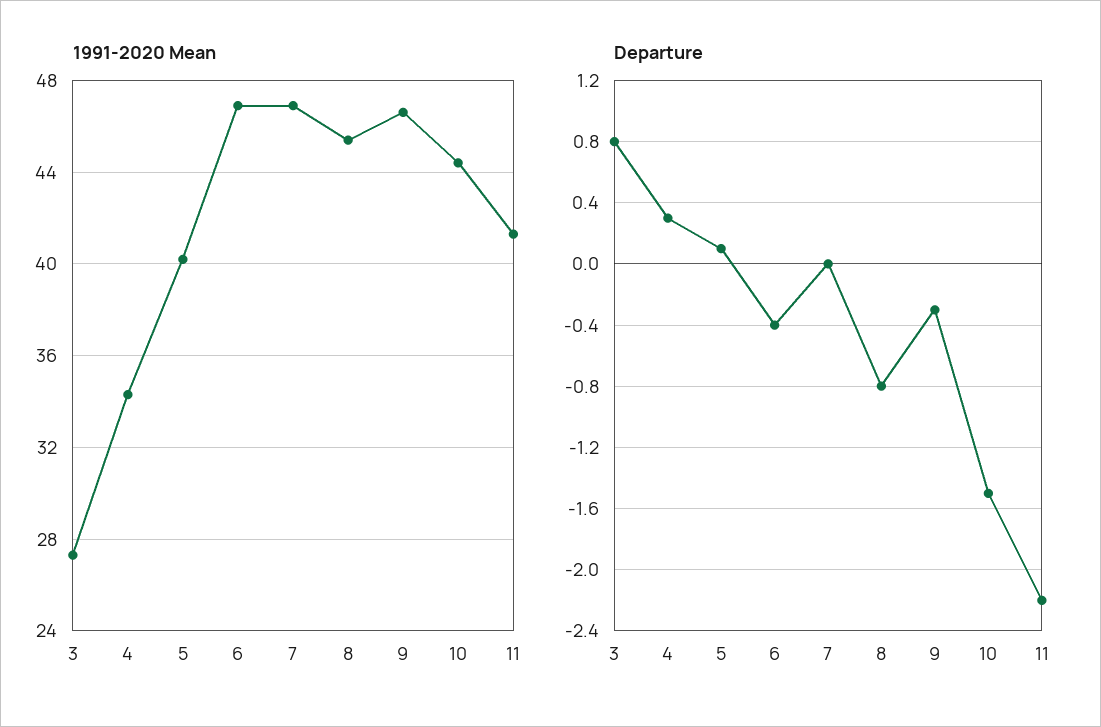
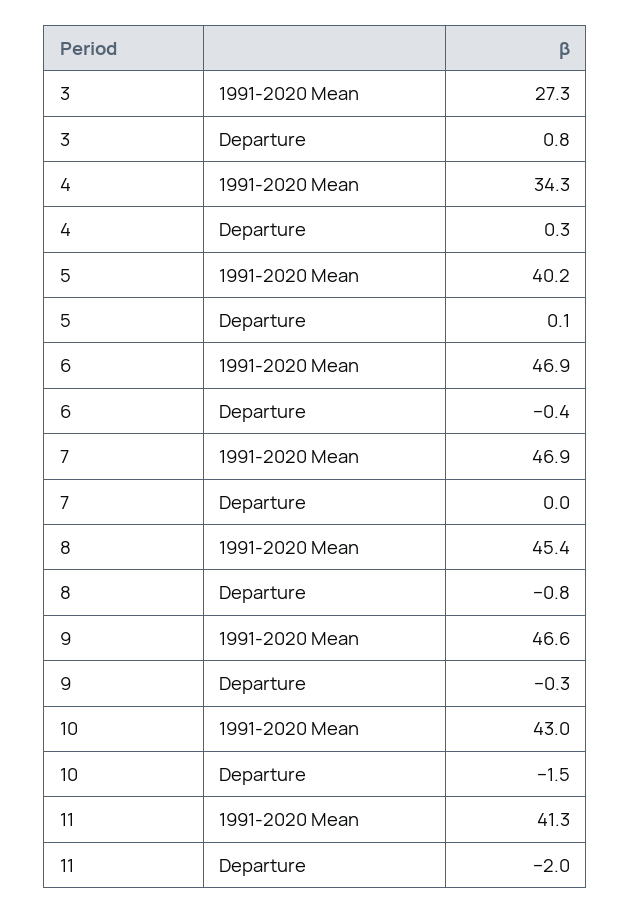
1991-2020 Mean, 10: 44.5 -> 43
Departure, 11: -2.2 -> -2

